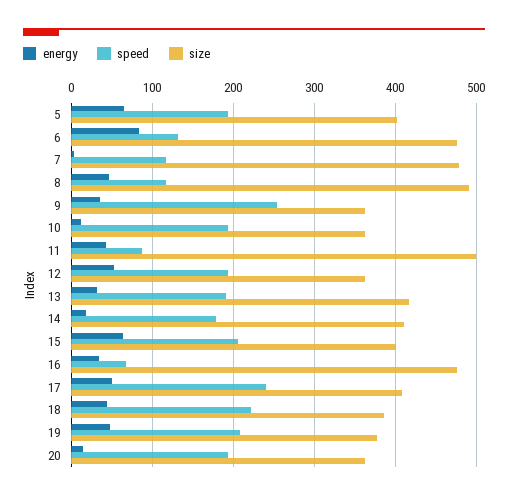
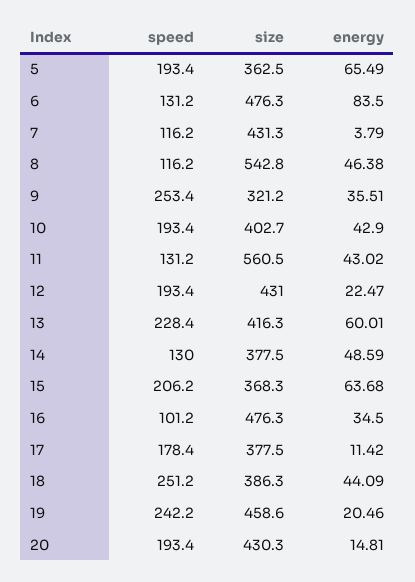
size, 5: 400 -> 362.5
size, 7: 480 -> 431.3
size, 8: 490 -> 542.8
size, 9: 360 -> 321.2
energy, 10: 10 -> 42.9
size, 10: 360 -> 402.7
speed, 11: 90 -> 131.2
size, 11: 500 -> 560.5
energy, 12: 50 -> 22.47
size, 12: 360 -> 431
energy, 13: 30 -> 60.01
speed, 13: 190 -> 228.4
energy, 14: 20 -> 48.59
speed, 14: 180 -> 130
size, 14: 410 -> 377.5
size, 15: 400 -> 368.3
speed, 16: 70 -> 101.2
energy, 17: 50 -> 11.42
speed, 17: 240 -> 178.4
size, 17: 410 -> 377.5
speed, 18: 220 -> 251.2
energy, 19: 50 -> 20.46
speed, 19: 210 -> 242.2
size, 19: 380 -> 458.6
size, 20: 360 -> 430.3

